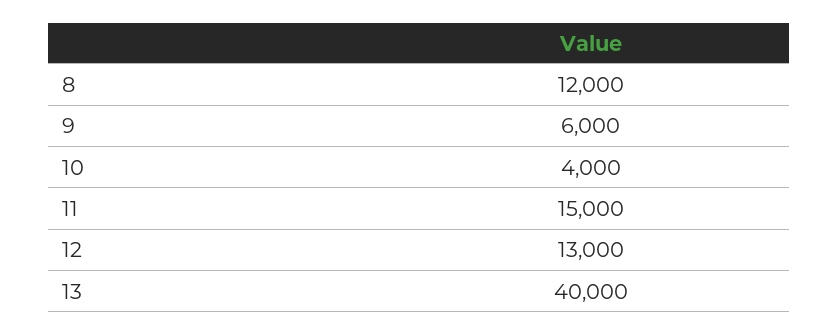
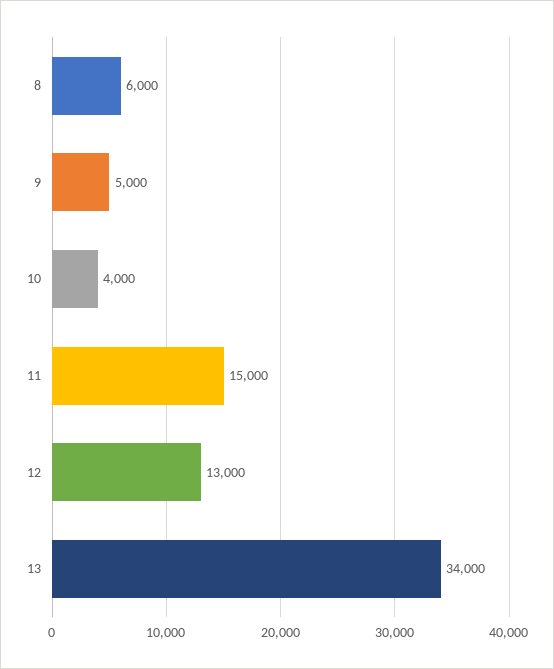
8: 12000 -> 6000
9: 6000 -> 5000
13: 40000 -> 34000

